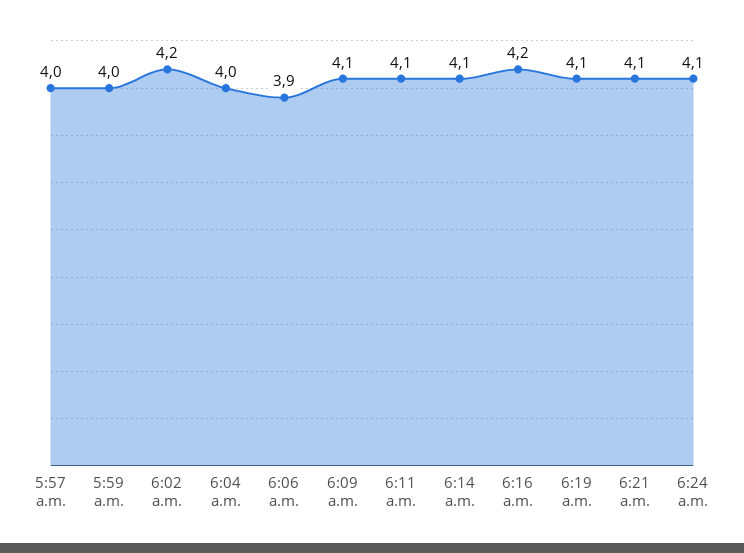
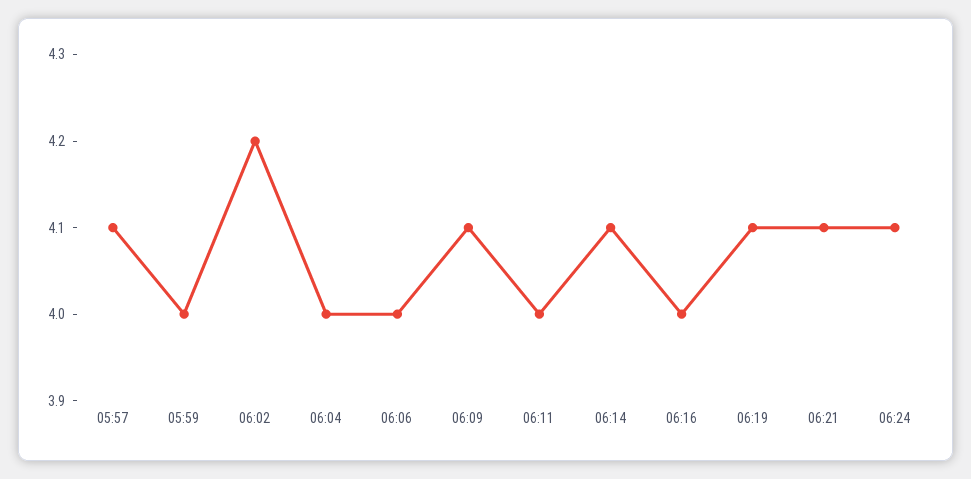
5:57 a.m.: 4 -> 4.1
6:06 a.m.: 3.9 -> 4
6:11 a.m.: 4.1 -> 4
6:16 a.m.: 4.2 -> 4

